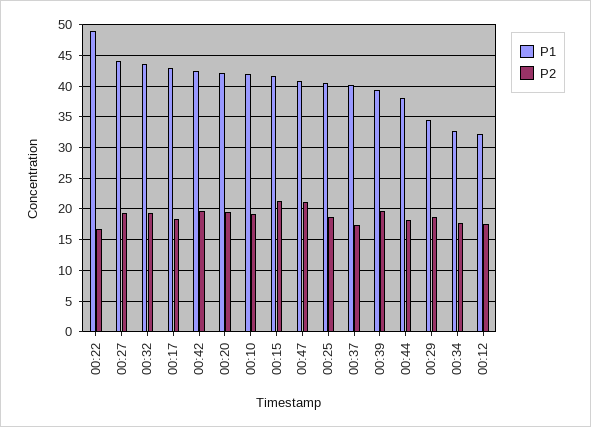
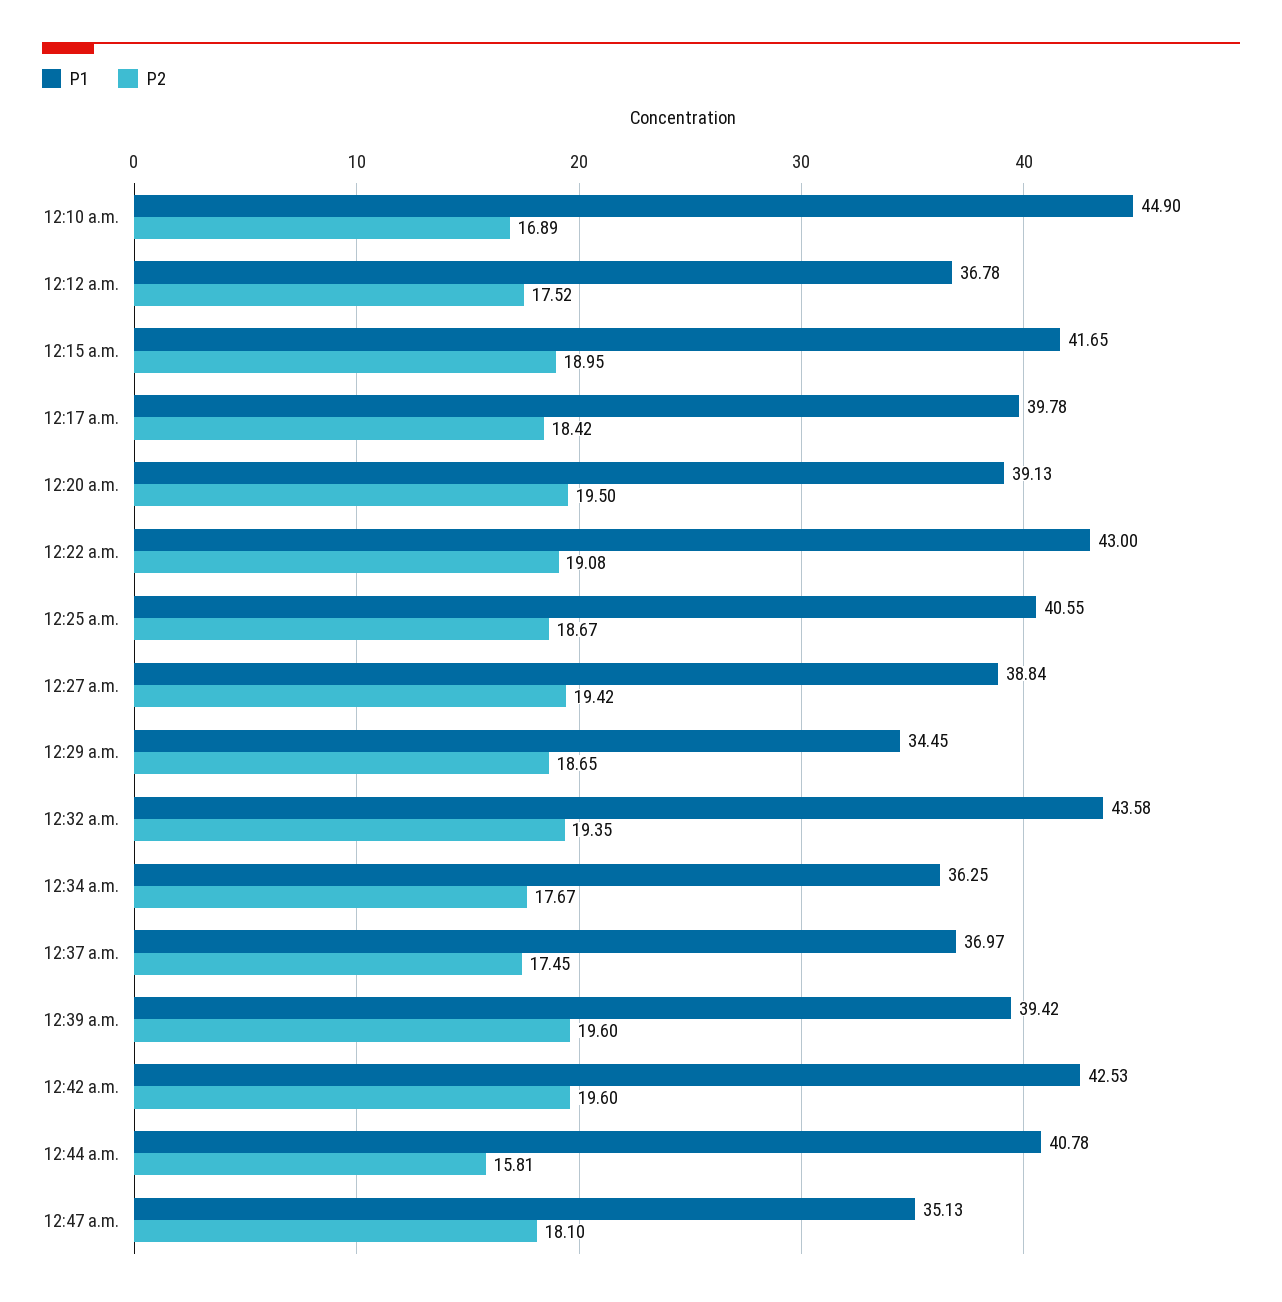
P1, 00:22: 49 -> 43
P2, 00:22: 17 -> 19.08
P1, 00:27: 44 -> 38.84
P1, 00:17: 43 -> 39.78
P1, 00:20: 42 -> 39.13
P1, 00:10: 42 -> 44.9
P2, 00:10: 19 -> 16.89
P2, 00:15: 21 -> 18.95
P1, 00:47: 41 -> 35.13
P2, 00:47: 21 -> 18.1
P1, 00:37: 40 -> 36.97
P1, 00:44: 38 -> 40.78
P2, 00:44: 18 -> 15.81
P1, 00:34: 33 -> 36.25
P1, 00:12: 32 -> 36.78

